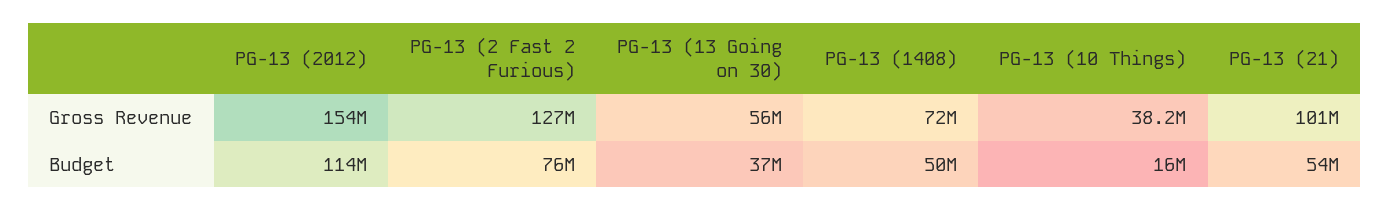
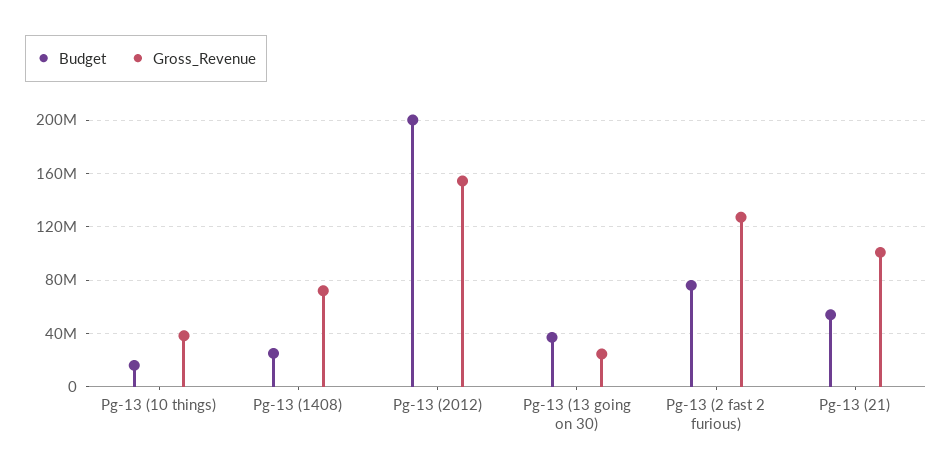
Gross Revenue, PG-13 (13 Going on 30): 56000000 -> 25000000
Budget, PG-13 (2012): 114000000 -> 200000000
Budget, PG-13 (1408): 50000000 -> 25000000

